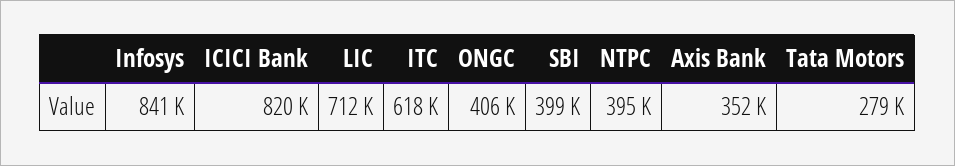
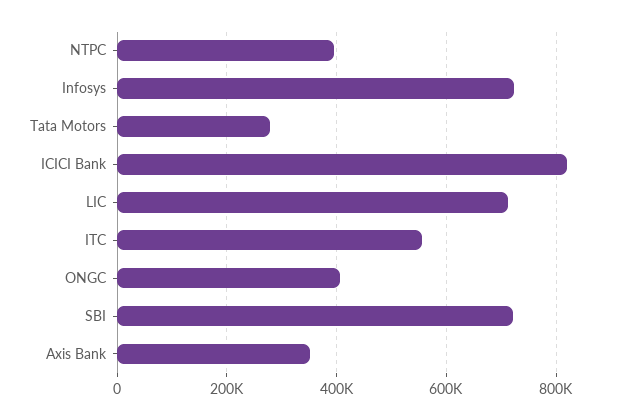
Infosys: 841000 -> 720000
ITC: 618000 -> 560000
SBI: 399000 -> 720000

